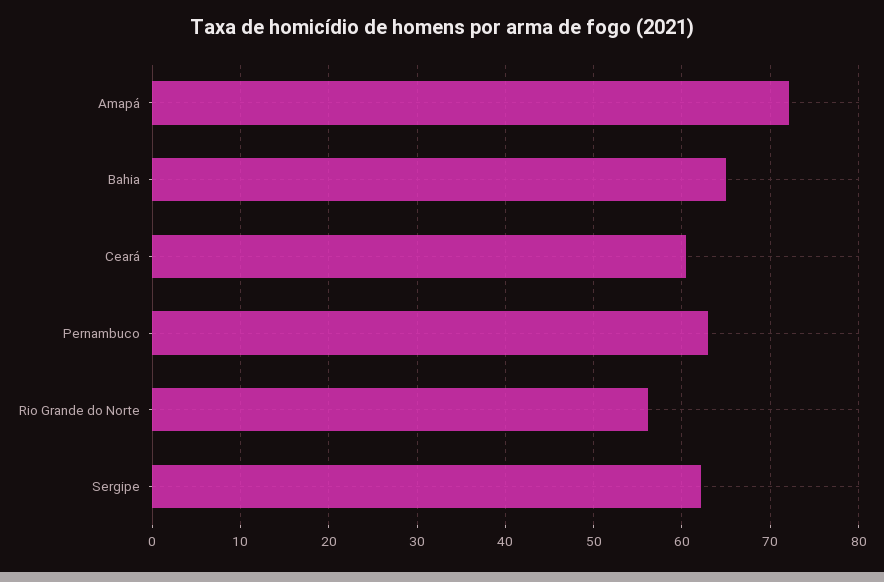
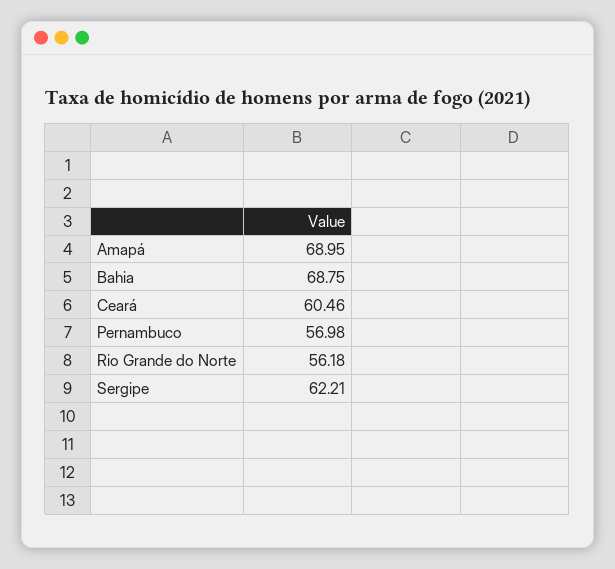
Amapá: 72 -> 68.95
Bahia: 65 -> 68.75
Pernambuco: 63 -> 56.98

